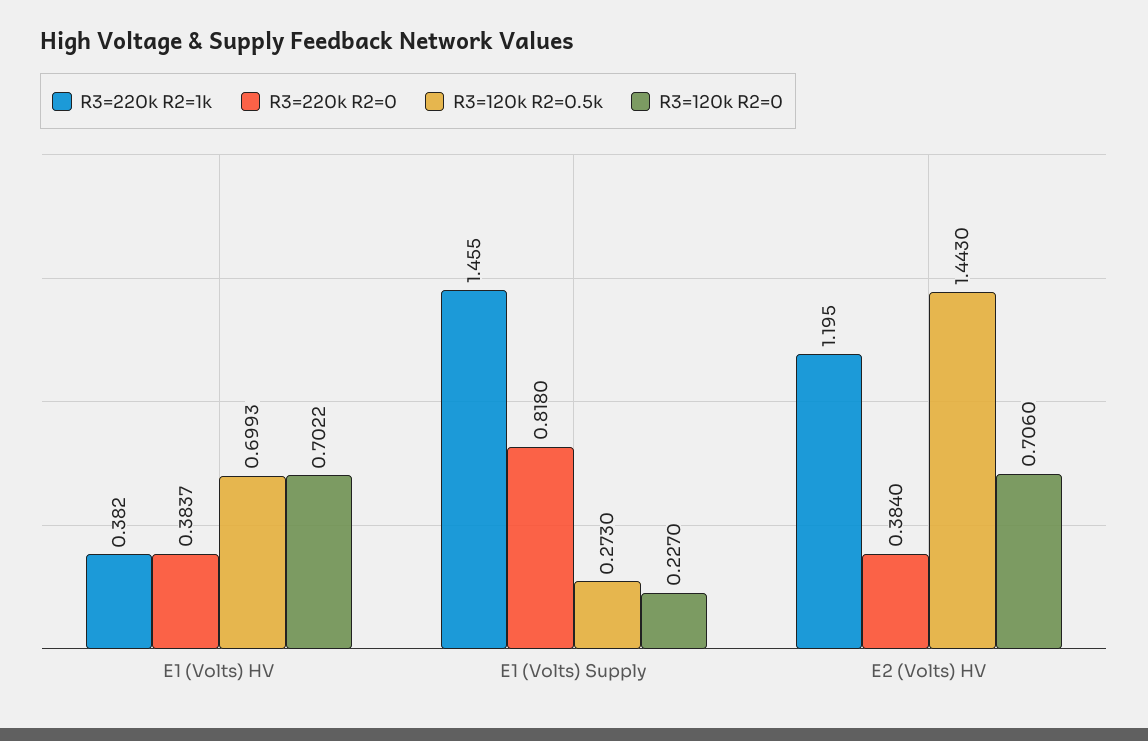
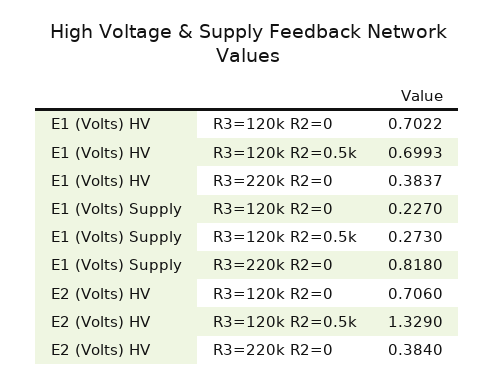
R3=220k R2=1k, E1 (Volts) HV: 0.382 -> none
R3=220k R2=1k, E1 (Volts) Supply: 1.455 -> none
R3=220k R2=1k, E2 (Volts) HV: 1.195 -> none
R3=120k R2=0.5k, E2 (Volts) HV: 1.443 -> 1.329

